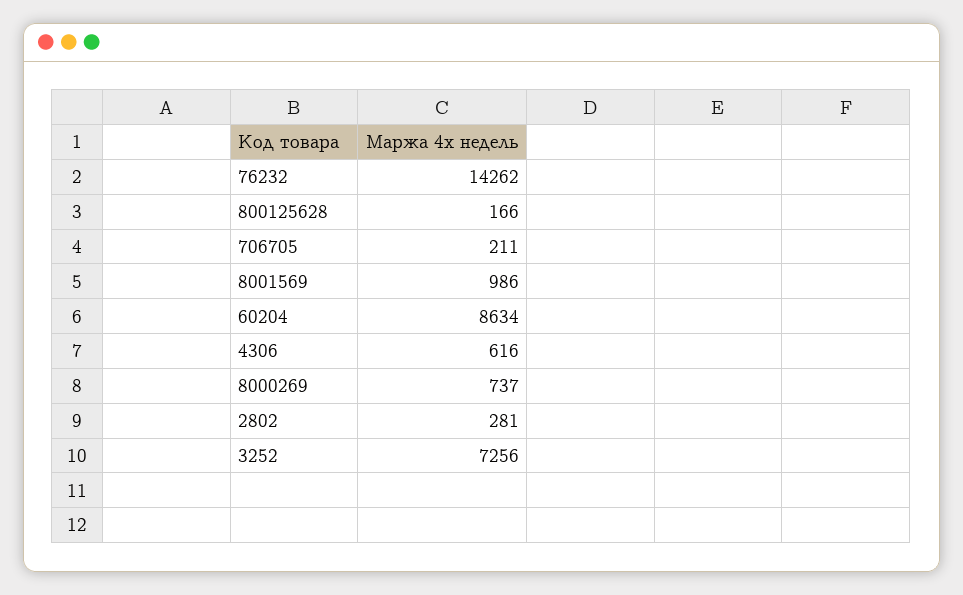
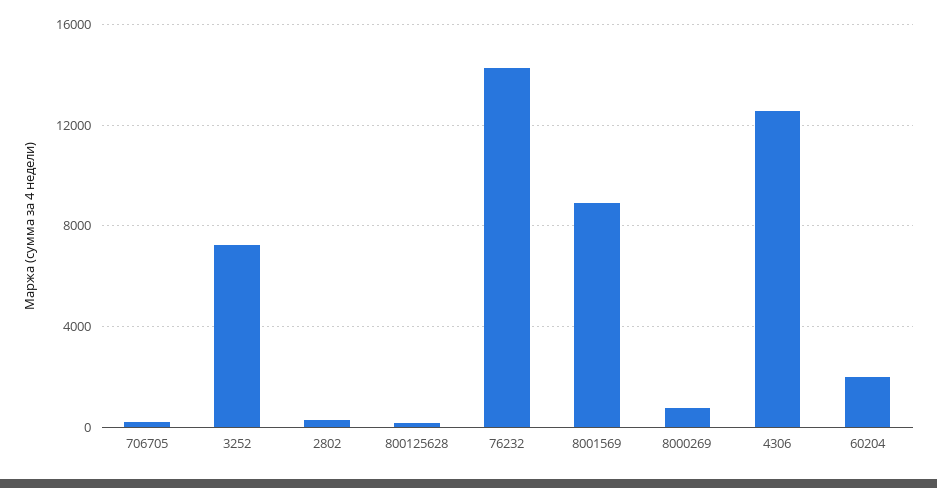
8001569: 986 -> 9000
60204: 8634 -> 2000
4306: 616 -> 12500

